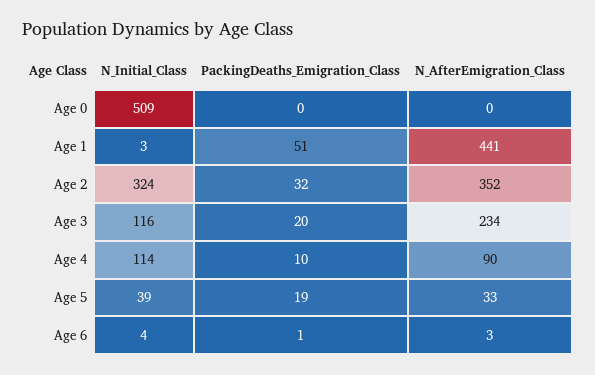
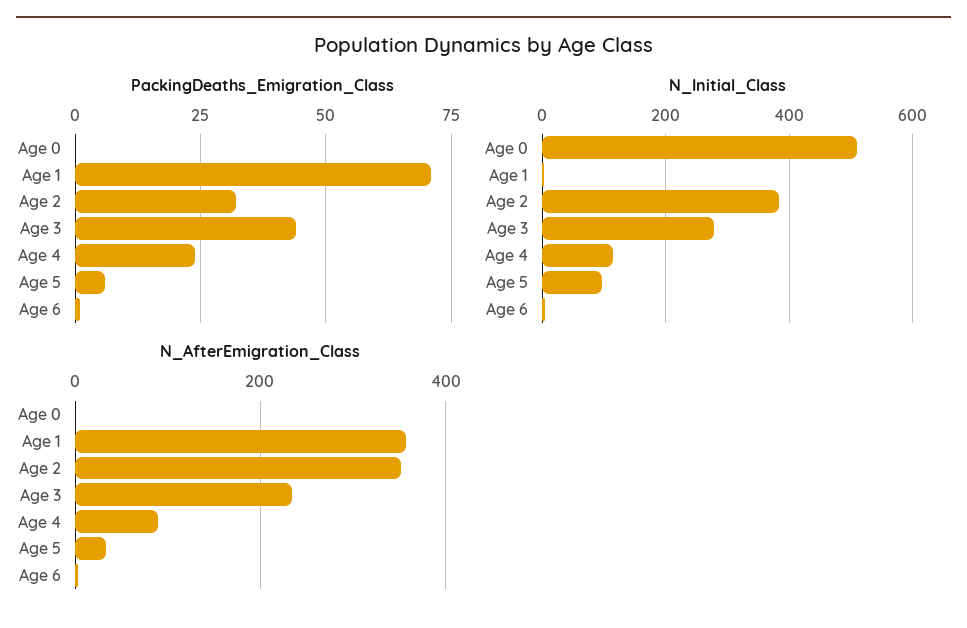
PackingDeaths_Emigration_Class, Age 1: 51 -> 70
N_AfterEmigration_Class, Age 1: 441 -> 360
N_Initial_Class, Age 2: 324 -> 380
N_Initial_Class, Age 3: 116 -> 280
PackingDeaths_Emigration_Class, Age 3: 20 -> 45
PackingDeaths_Emigration_Class, Age 4: 10 -> 25
N_Initial_Class, Age 5: 39 -> 100
PackingDeaths_Emigration_Class, Age 5: 19 -> 5

